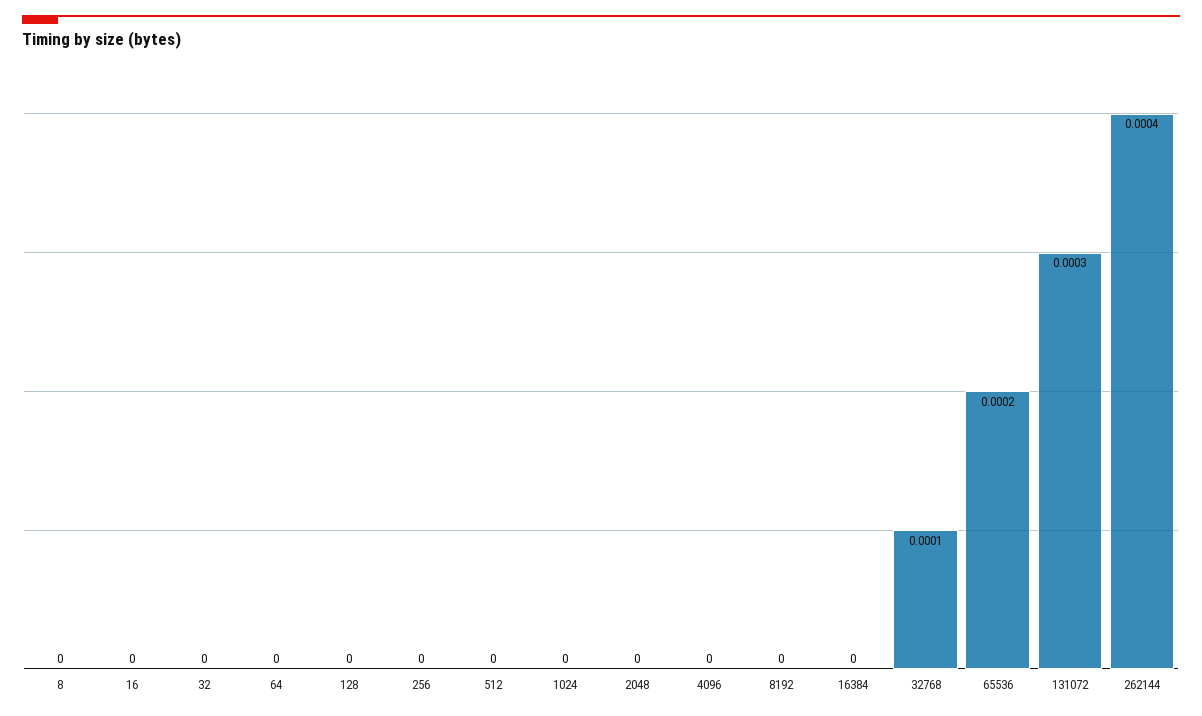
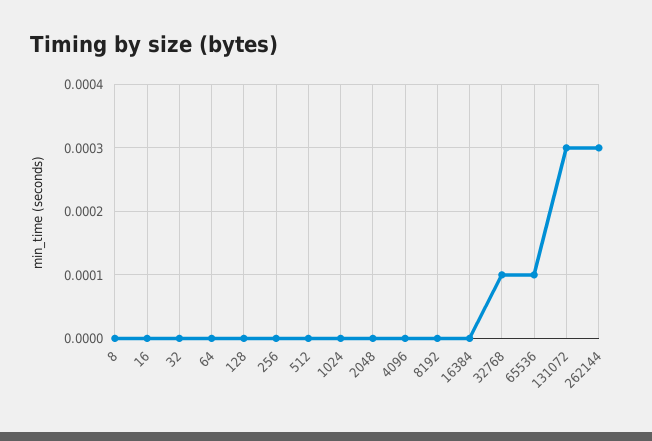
65536: 0.0002 -> 0.0001
262144: 0.0004 -> 0.0003

